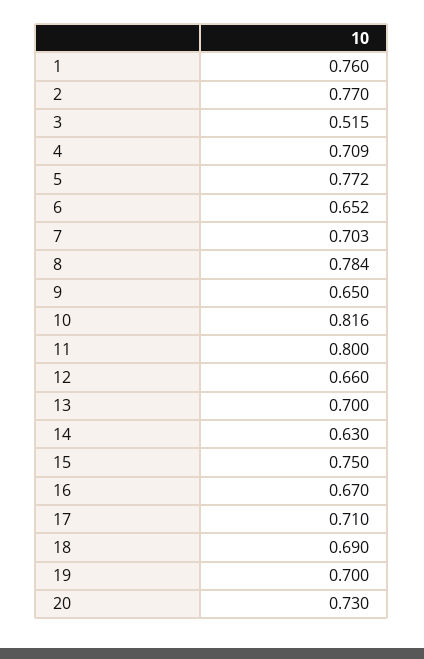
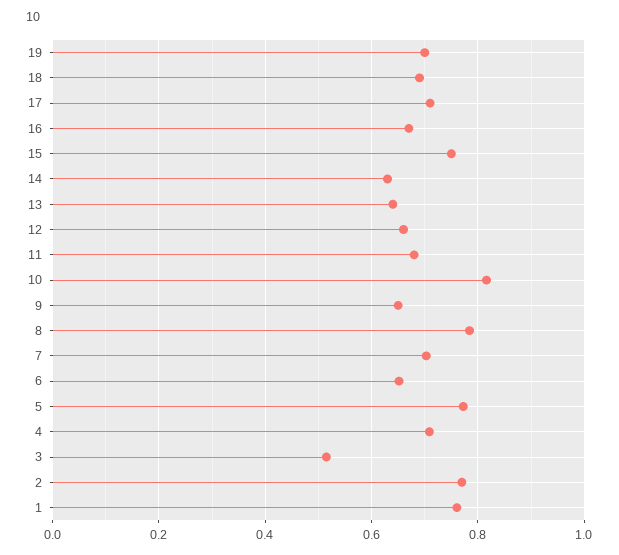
11: 0.8 -> 0.68
13: 0.7 -> 0.64
20: 0.73 -> none

